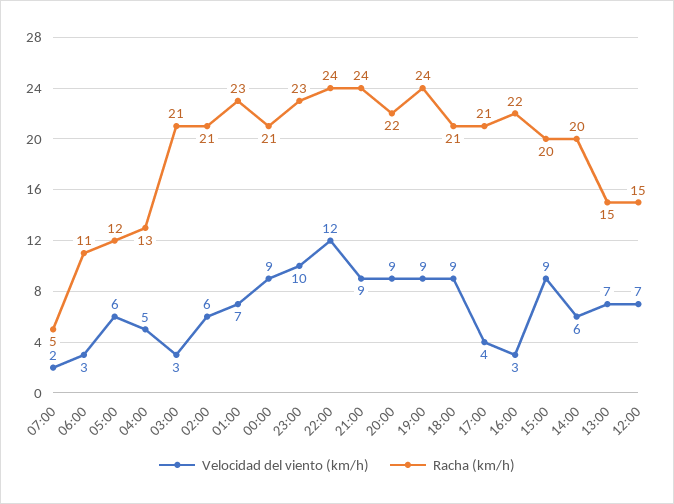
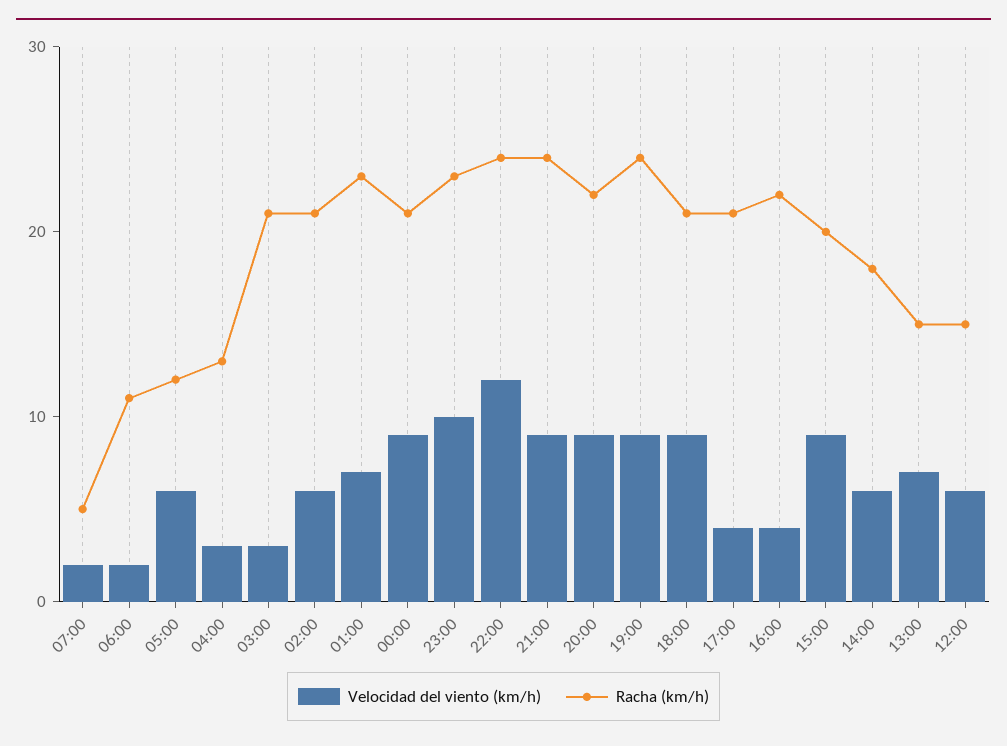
Velocidad del viento (km/h), 06:00: 3 -> 2
Velocidad del viento (km/h), 04:00: 5 -> 3
Velocidad del viento (km/h), 16:00: 3 -> 4
Racha (km/h), 14:00: 20 -> 18
Velocidad del viento (km/h), 12:00: 7 -> 6

